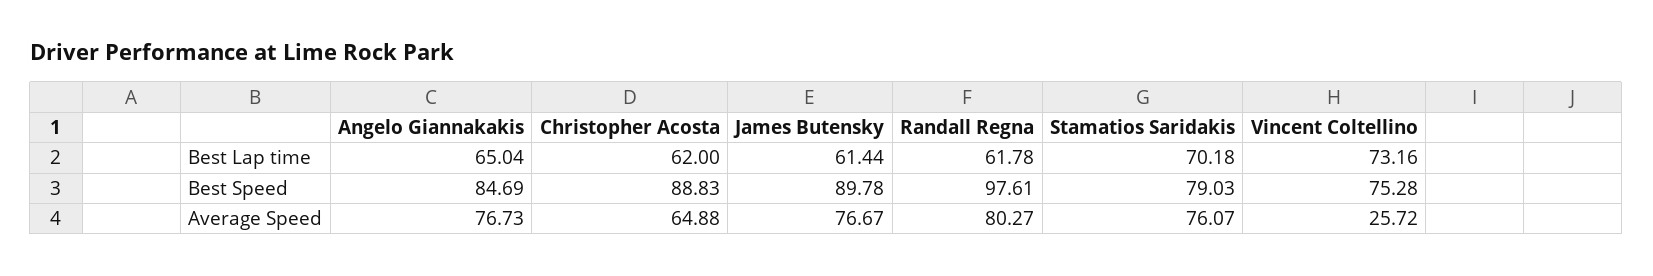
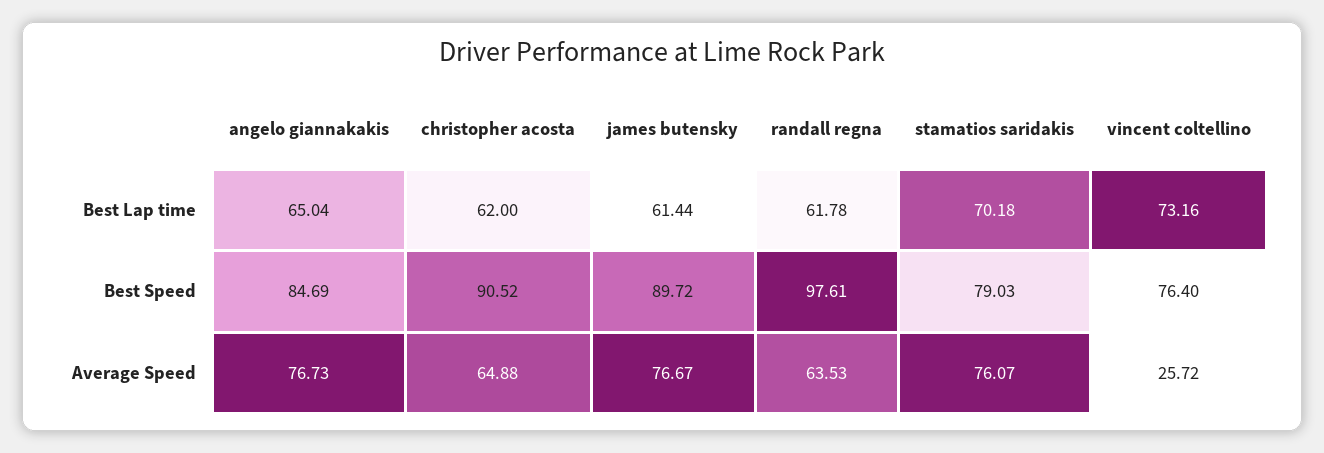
Christopher Acosta, Best Speed: 88.83 -> 90.52
James Butensky, Best Speed: 89.78 -> 89.72
Vincent Coltellino, Best Speed: 75.28 -> 76.4
Randall Regna, Average Speed: 80.27 -> 63.53

